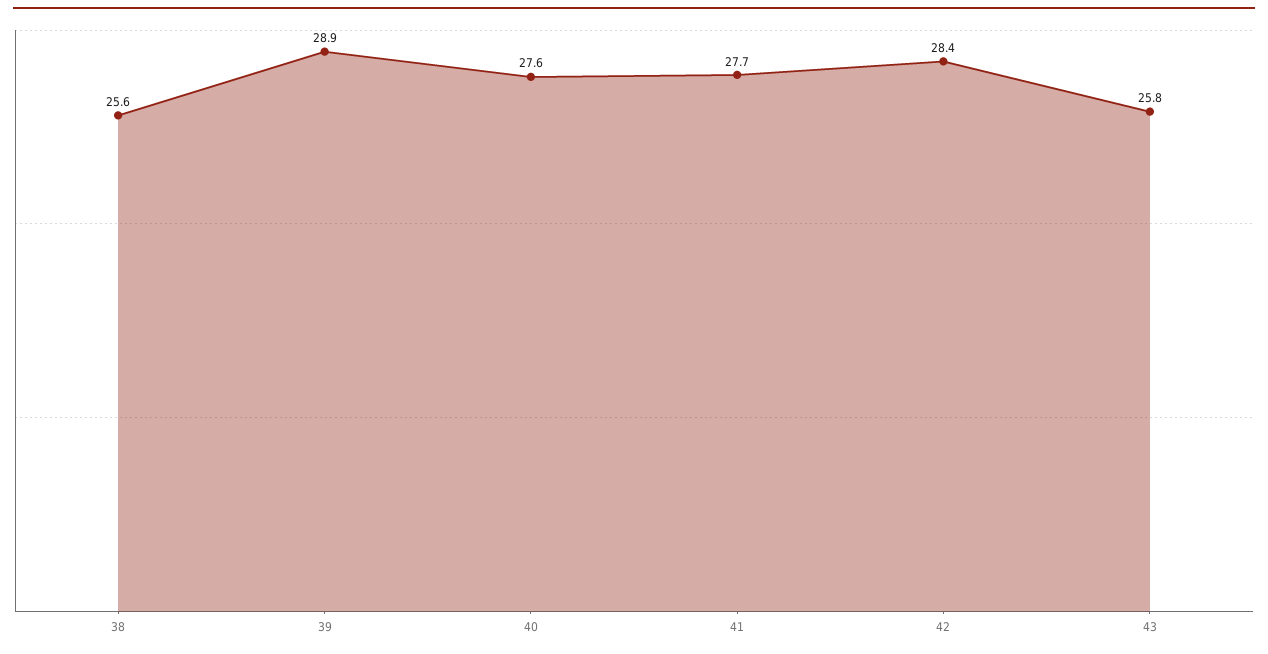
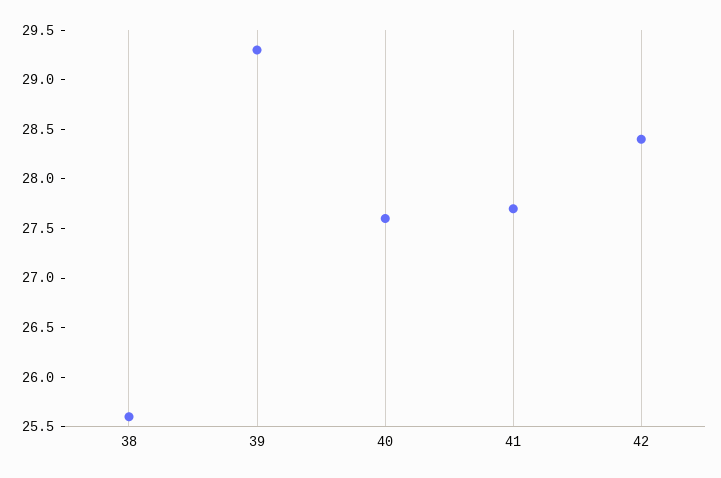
39: 28.9 -> 29.3
43: 25.8 -> none

